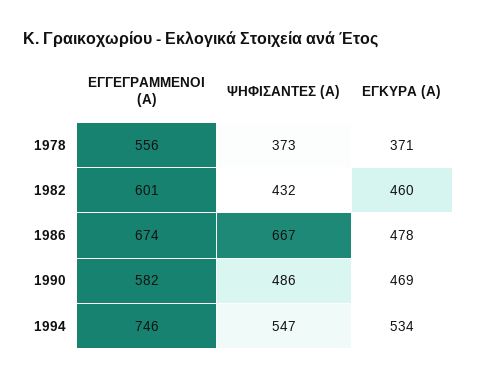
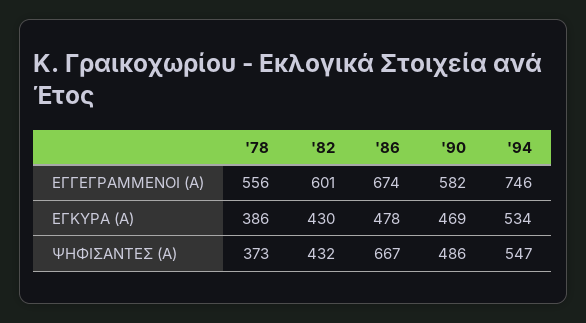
ΕΓΚΥΡΑ (Α), 1978: 371 -> 386
ΕΓΚΥΡΑ (Α), 1982: 460 -> 430

